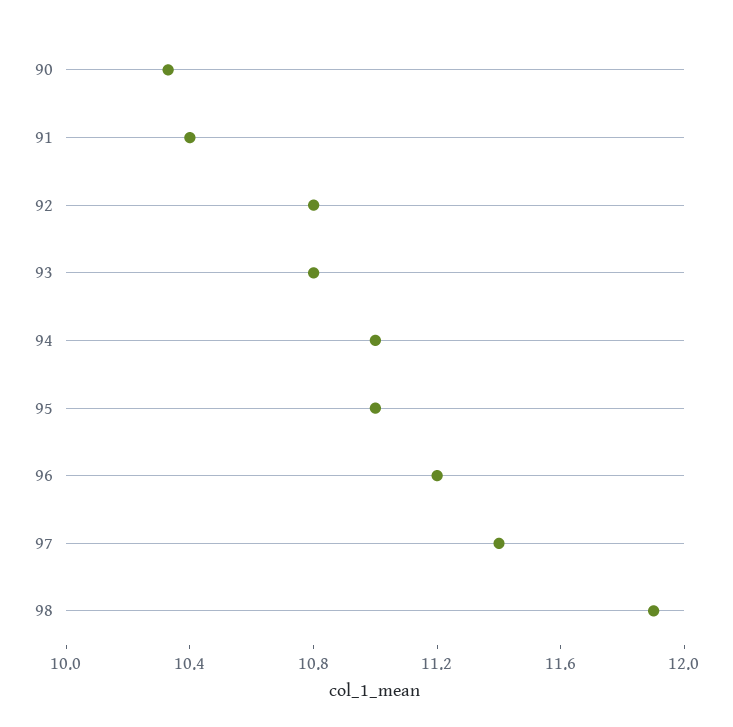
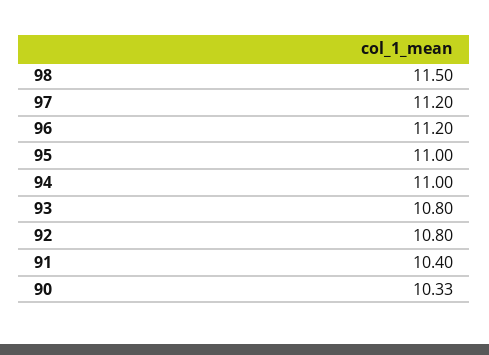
97: 11.4 -> 11.2
98: 11.9 -> 11.5

